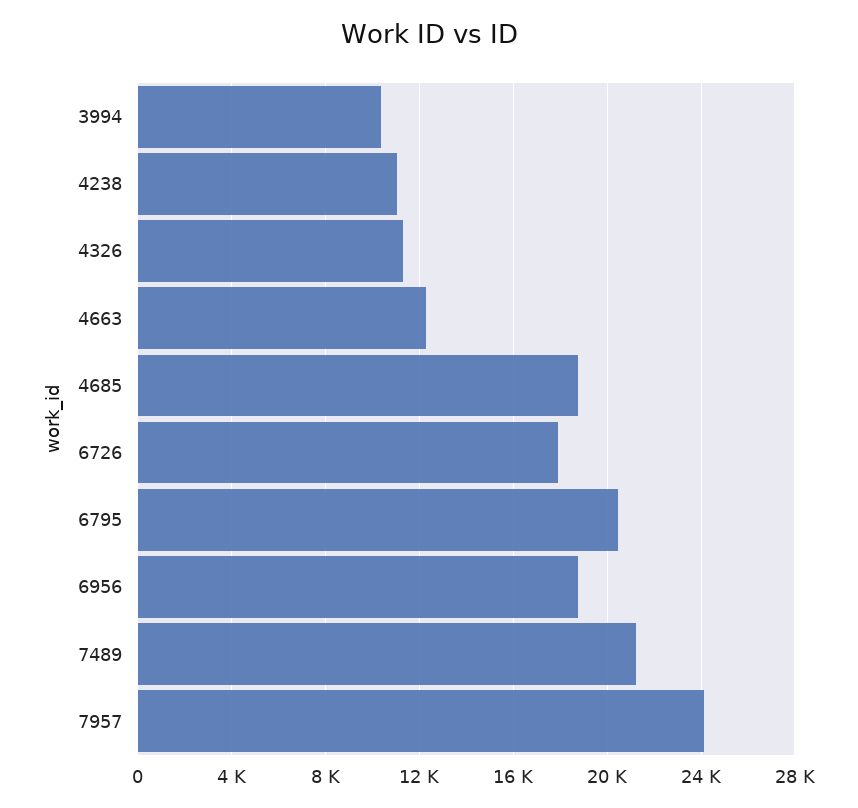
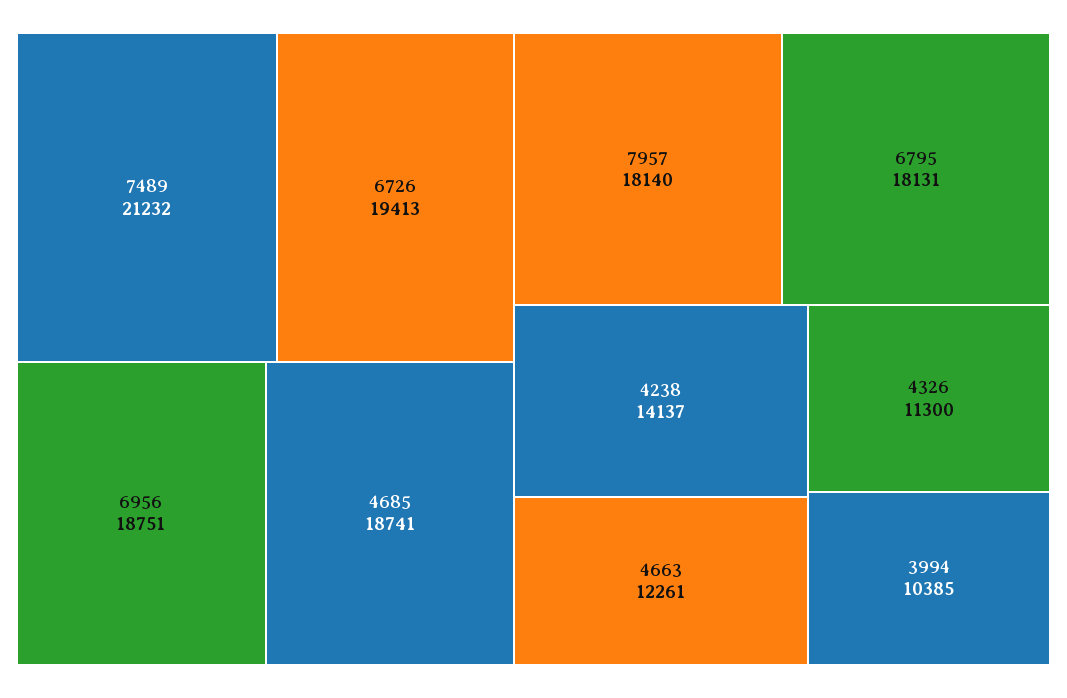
4238: 11000 -> 14137
6726: 18000 -> 19413
6795: 20500 -> 18131
7957: 24000 -> 18140

